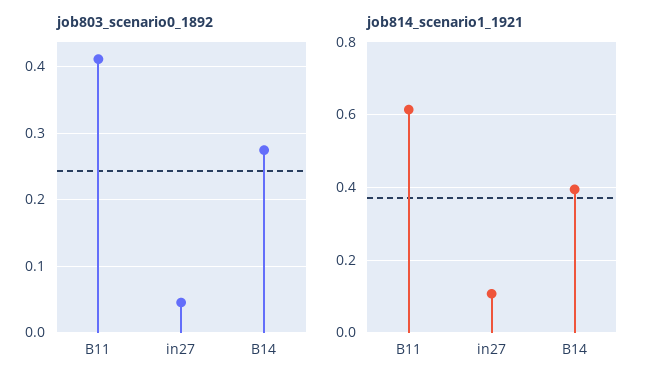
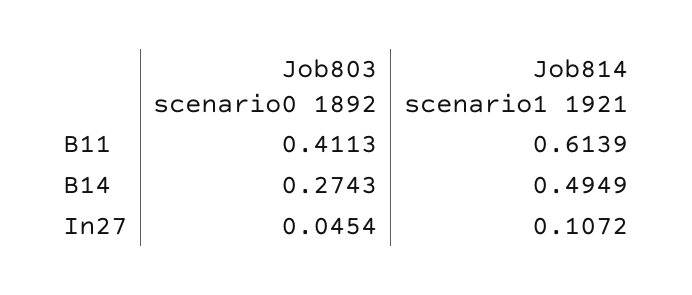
job814_scenario1_1921, B14: 0.4 -> 0.4949

